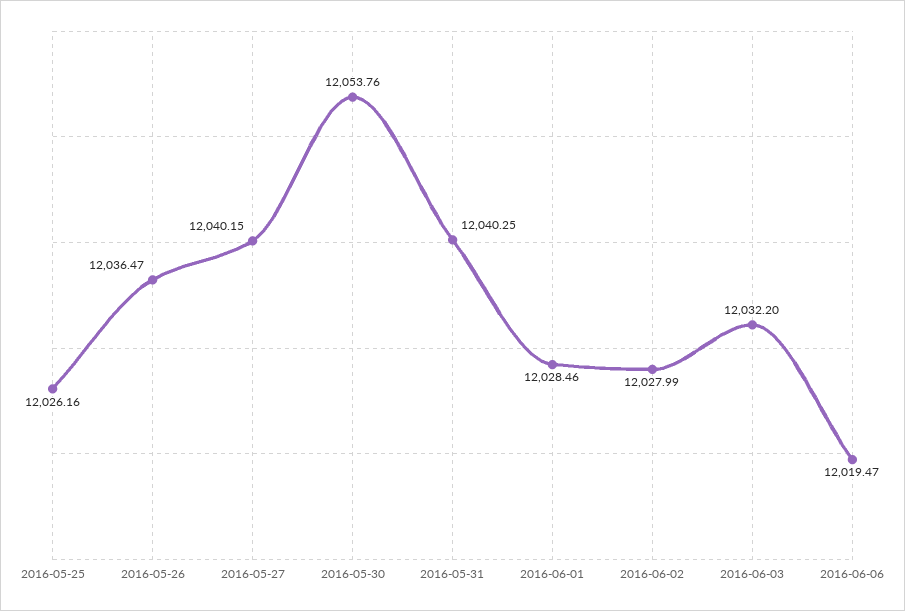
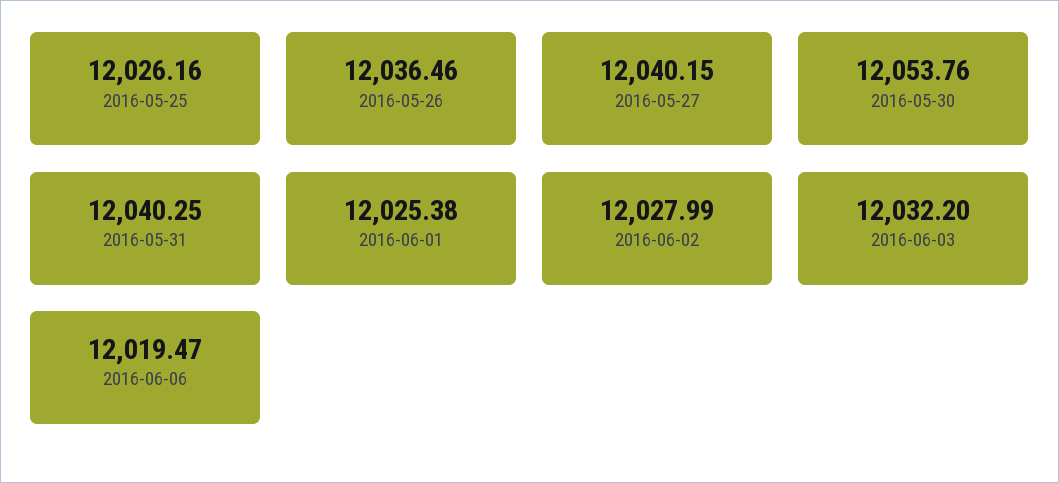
2016-05-26: 12036.47 -> 12036.46
2016-06-01: 12028.46 -> 12025.38

